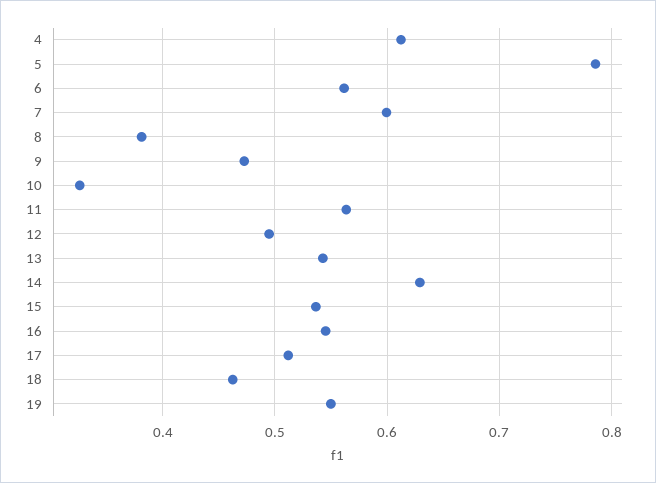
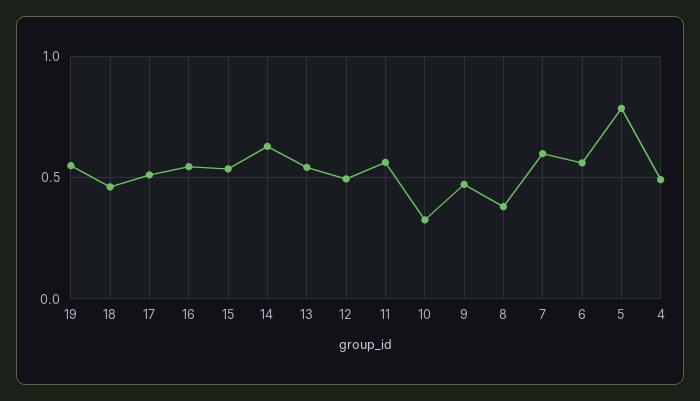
4: 0.61 -> 0.5

